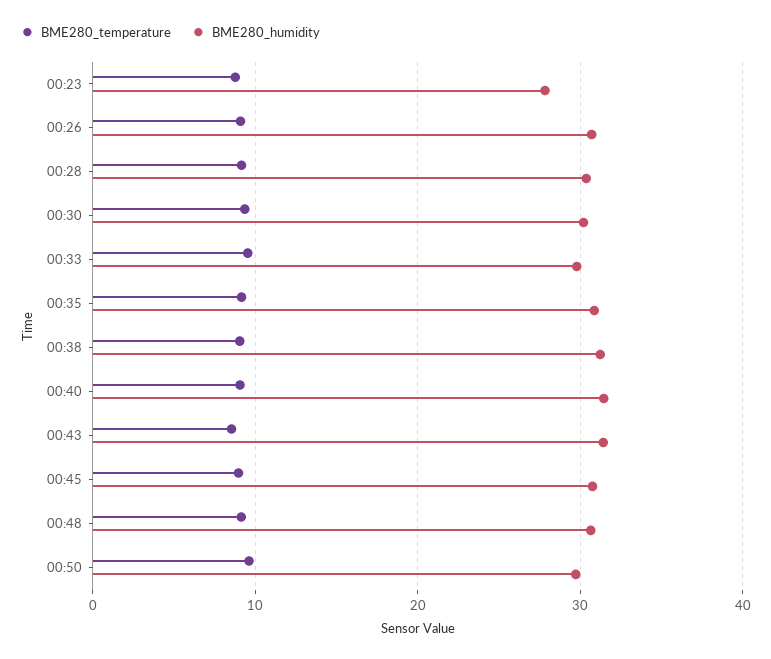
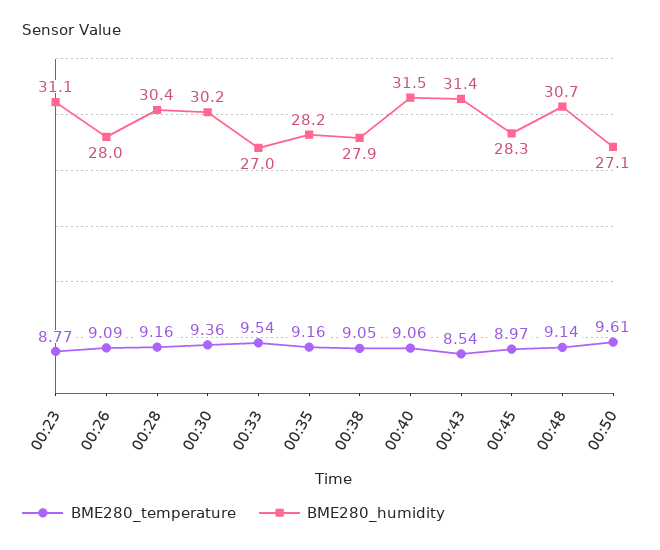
BME280_humidity, 00:23: 28 -> 31.1
BME280_humidity, 00:26: 31 -> 28
BME280_humidity, 00:33: 30 -> 27
BME280_humidity, 00:35: 31 -> 28.2
BME280_humidity, 00:38: 31 -> 27.9
BME280_humidity, 00:45: 31 -> 28.3
BME280_humidity, 00:50: 30 -> 27.1

